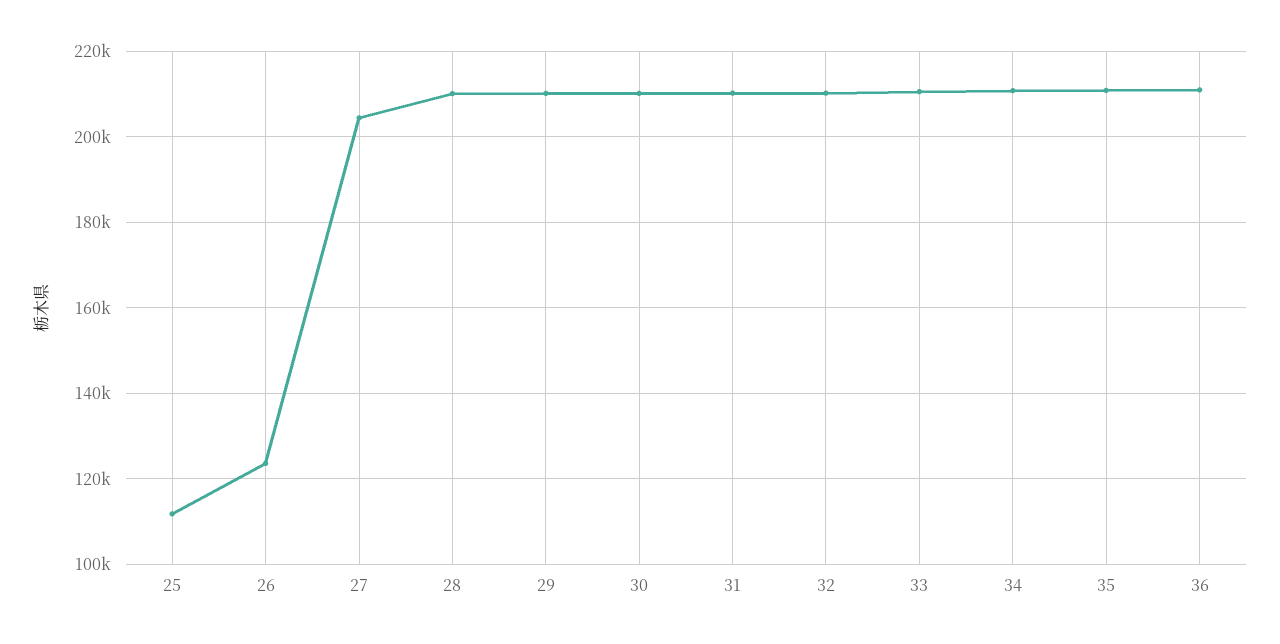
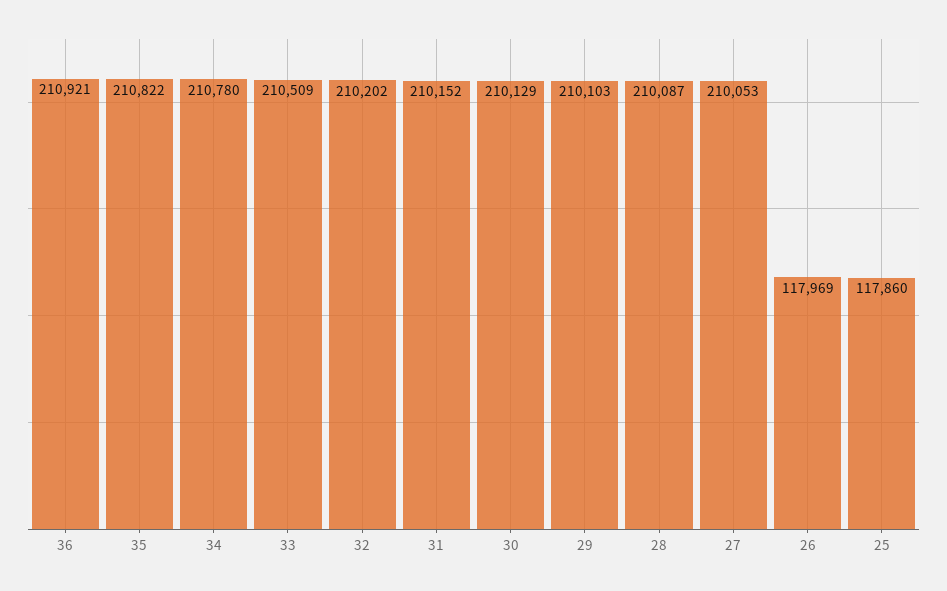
25: 112000 -> 117860
26: 124000 -> 117969
27: 204000 -> 210053

